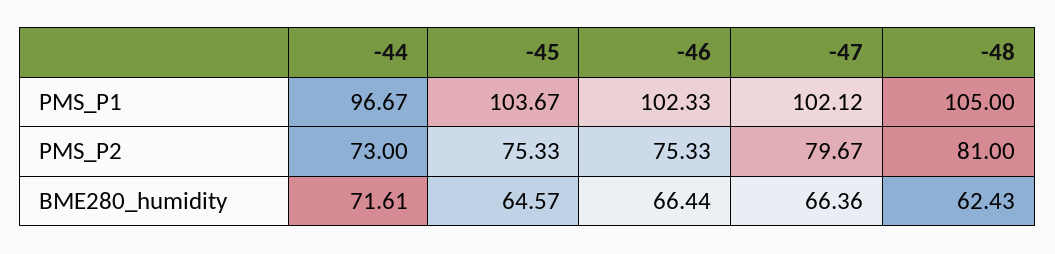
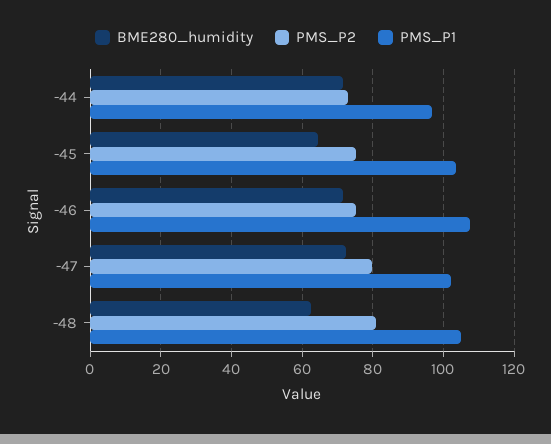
PMS_P1, -46: 102.33 -> 108
BME280_humidity, -46: 66.44 -> 72
BME280_humidity, -47: 66.36 -> 72

